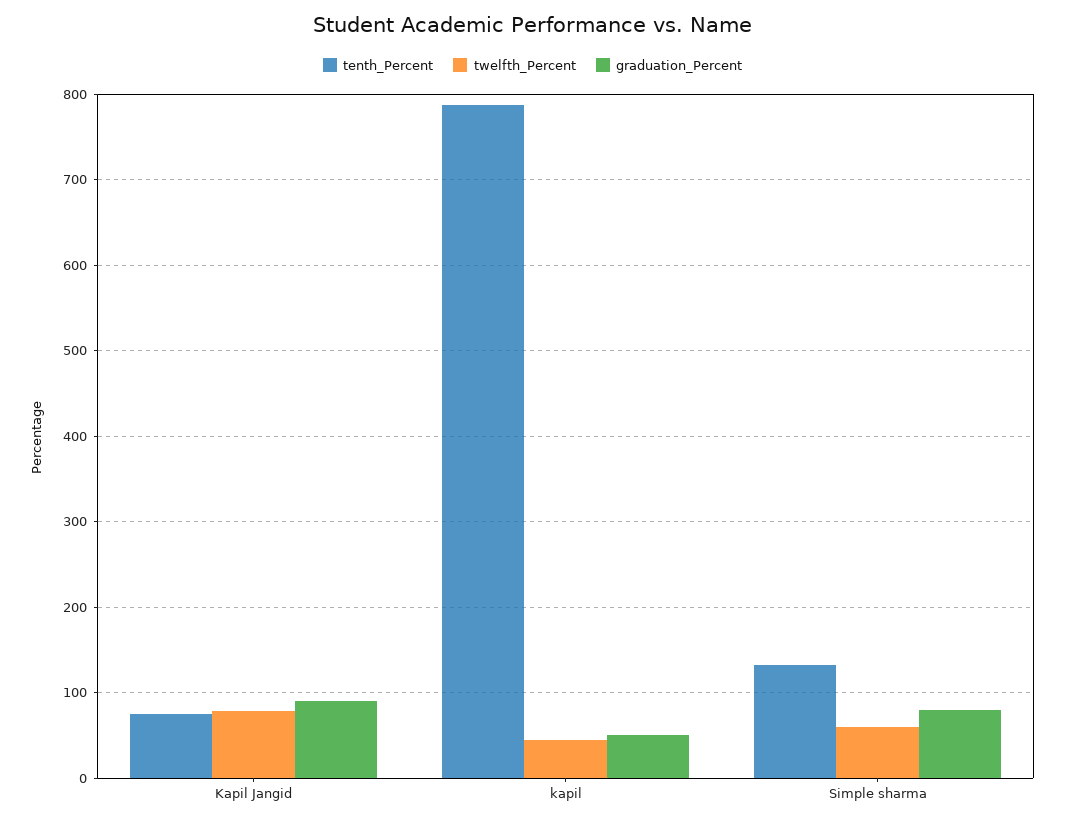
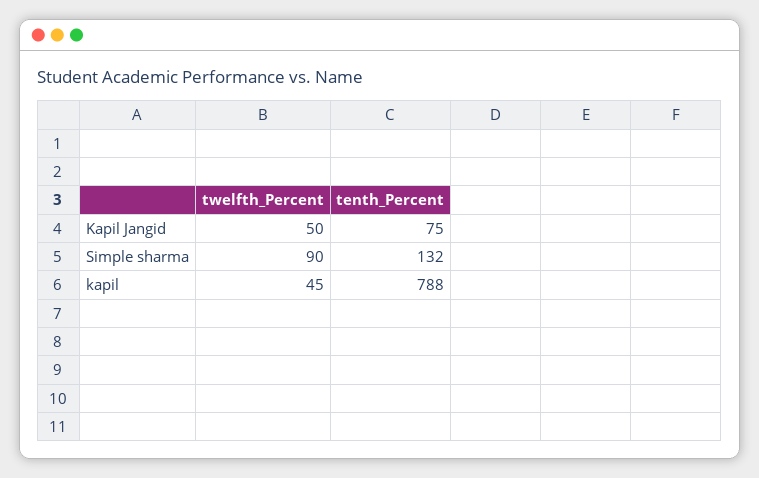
twelfth_Percent, Kapil Jangid: 80 -> 50
graduation_Percent, Kapil Jangid: 90 -> none
graduation_Percent, kapil: 50 -> none
twelfth_Percent, Simple sharma: 60 -> 90
graduation_Percent, Simple sharma: 80 -> none

